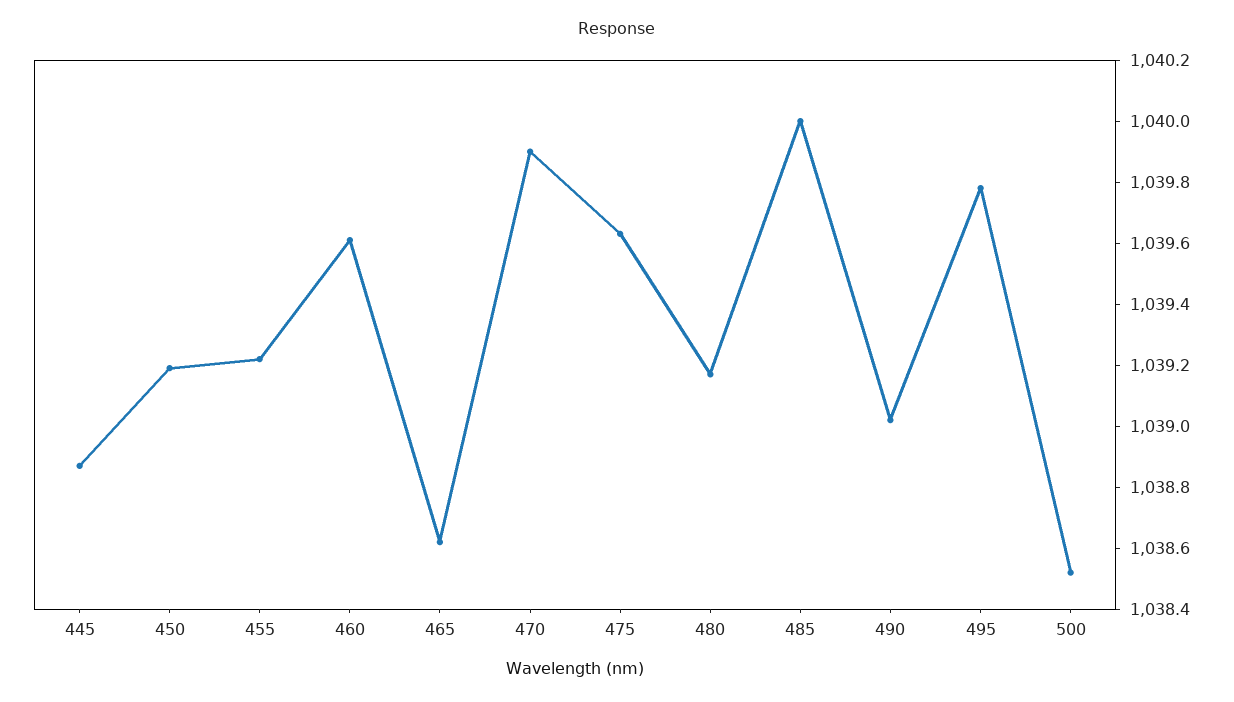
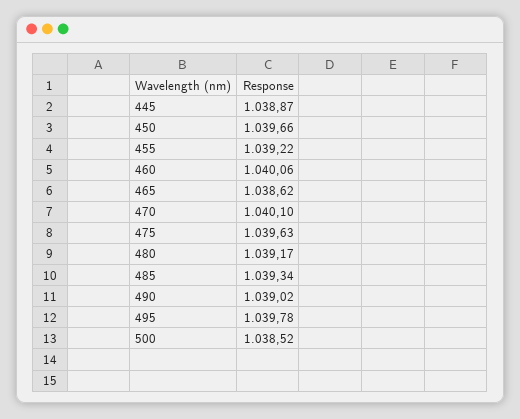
450: 1039.2 -> 1039.66
460: 1039.6 -> 1040.06
470: 1039.9 -> 1040.1
485: 1040 -> 1039.34

